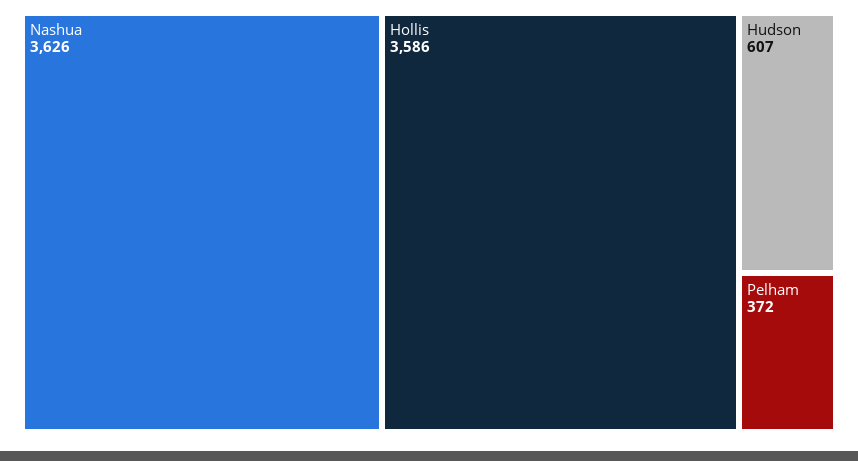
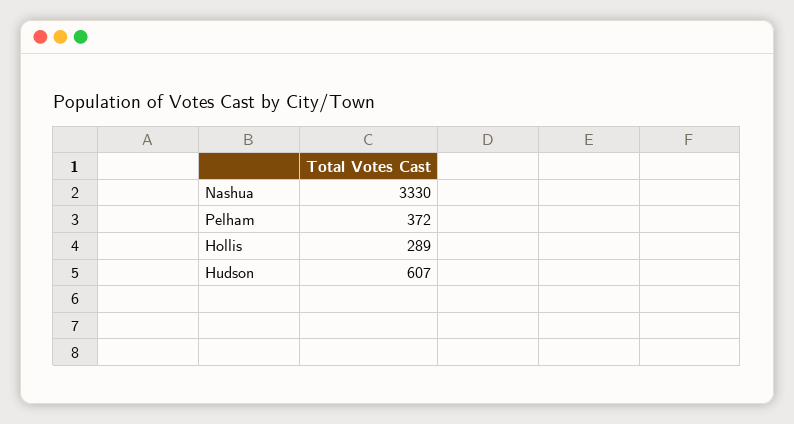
Nashua: 3626 -> 3330
Hollis: 3586 -> 289

